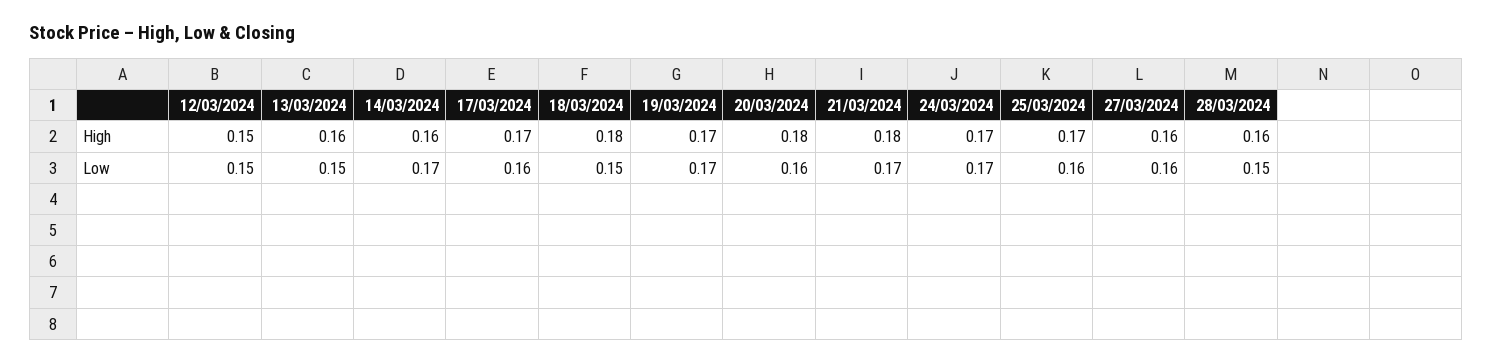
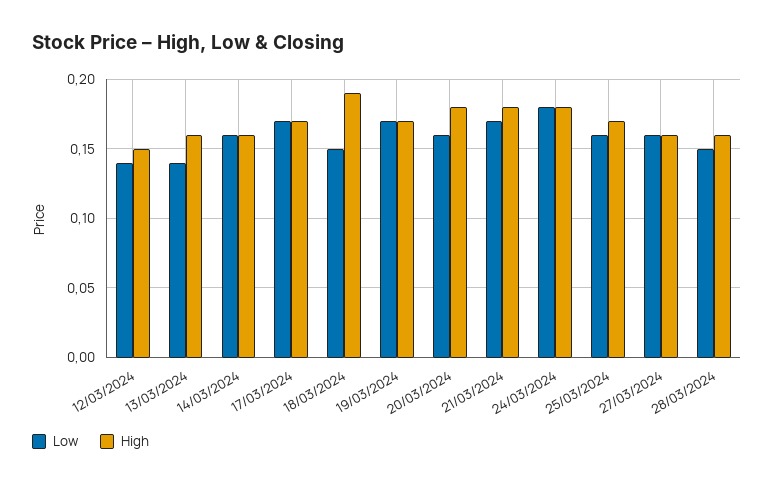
High, 18/03/2024: 0.18 -> 0.19
High, 24/03/2024: 0.17 -> 0.18
Low, 12/03/2024: 0.15 -> 0.14
Low, 13/03/2024: 0.15 -> 0.14
Low, 14/03/2024: 0.17 -> 0.16
Low, 17/03/2024: 0.16 -> 0.17
Low, 24/03/2024: 0.17 -> 0.18

